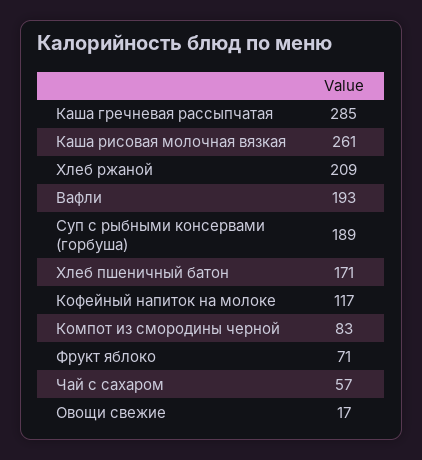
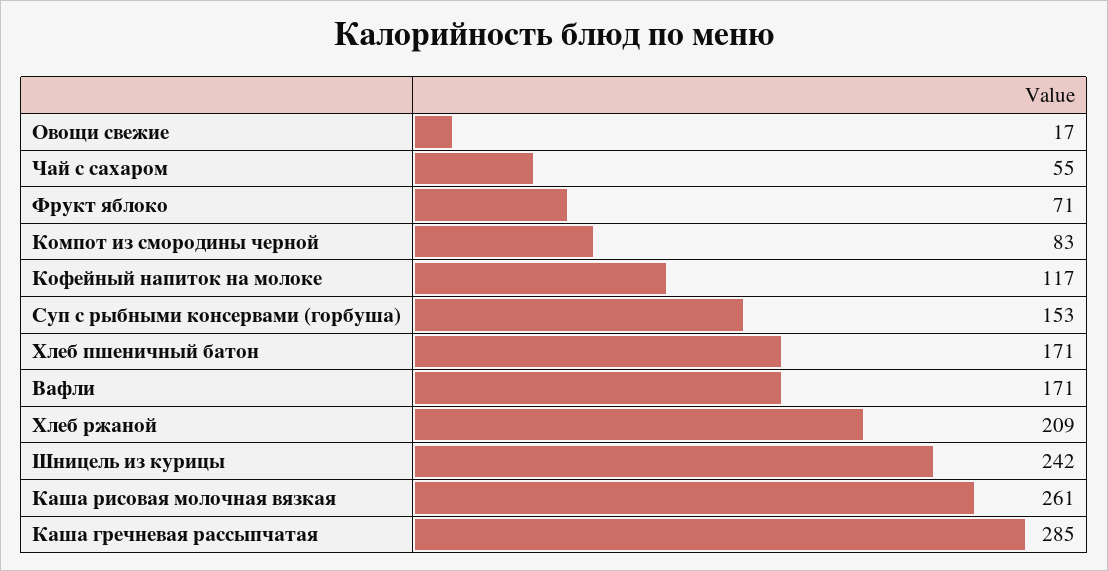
Вафли: 193 -> 171
Суп с рыбными консервами (горбуша): 189 -> 153
Чай с сахаром: 57 -> 55
Шницель из курицы: none -> 242

